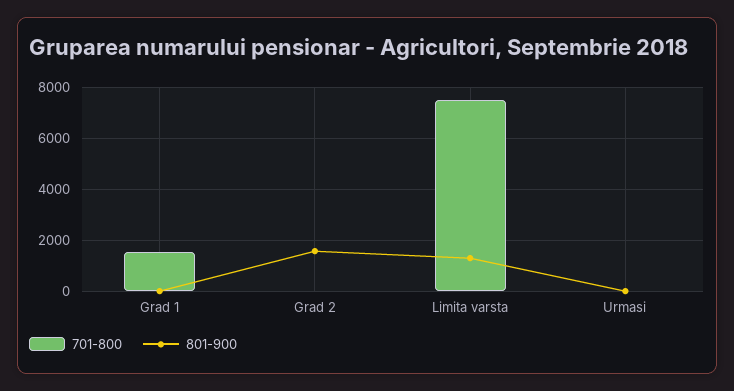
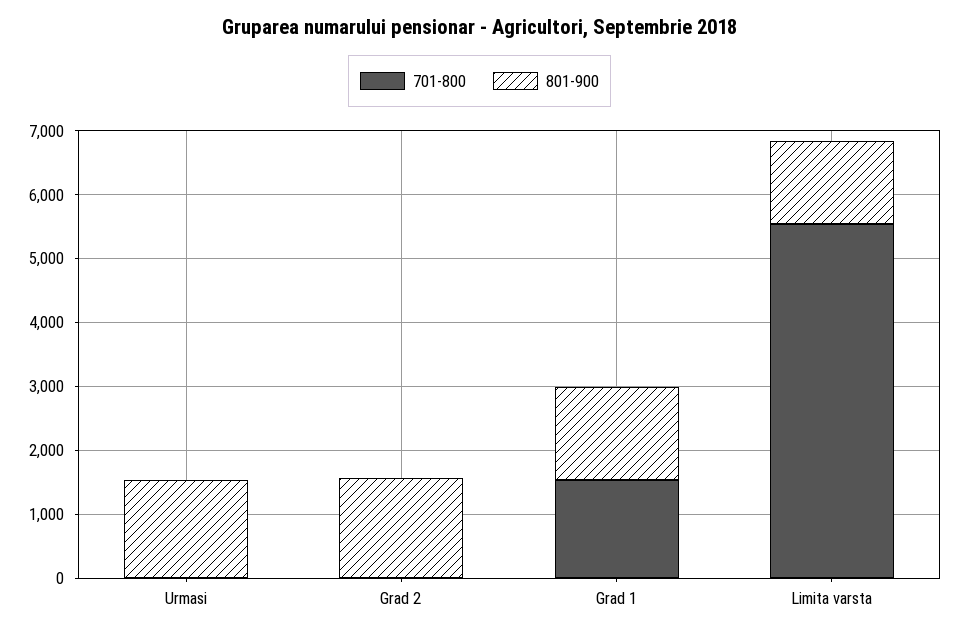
801-900, Grad 1: 0 -> 1400
701-800, Limita varsta: 7500 -> 5600
801-900, Urmasi: 0 -> 1600

